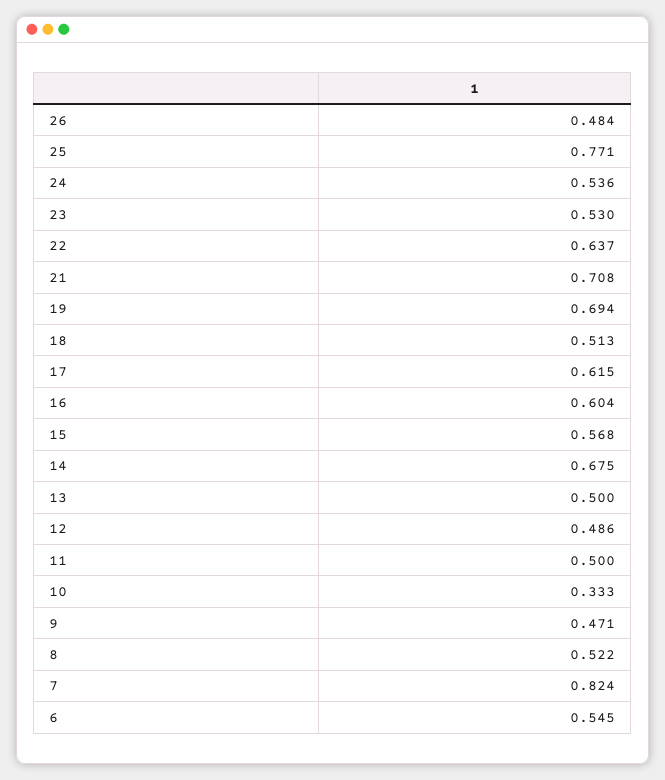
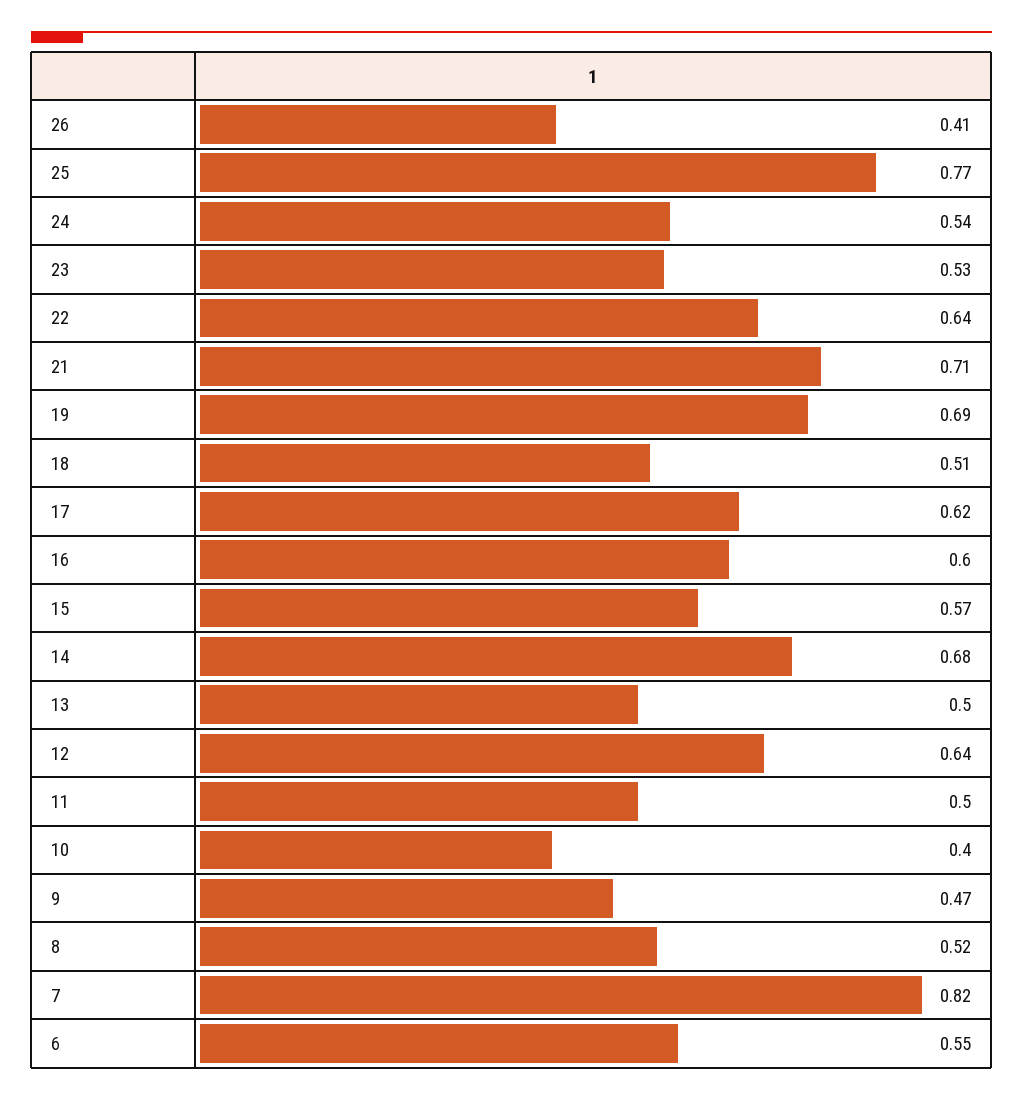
26: 0.484 -> 0.41
12: 0.486 -> 0.64
10: 0.333 -> 0.4

